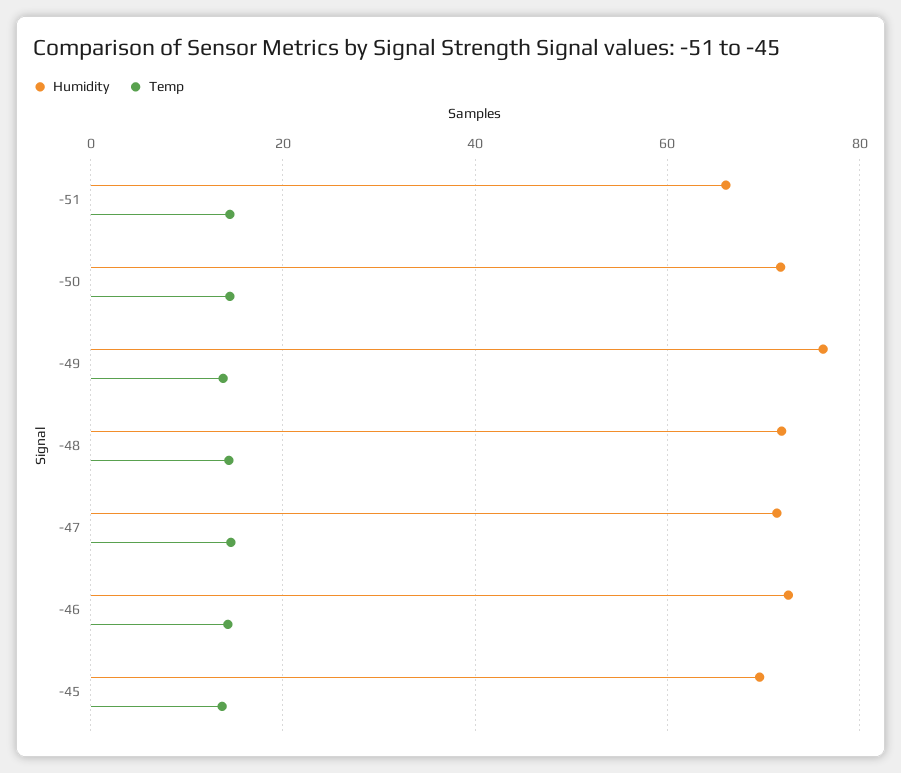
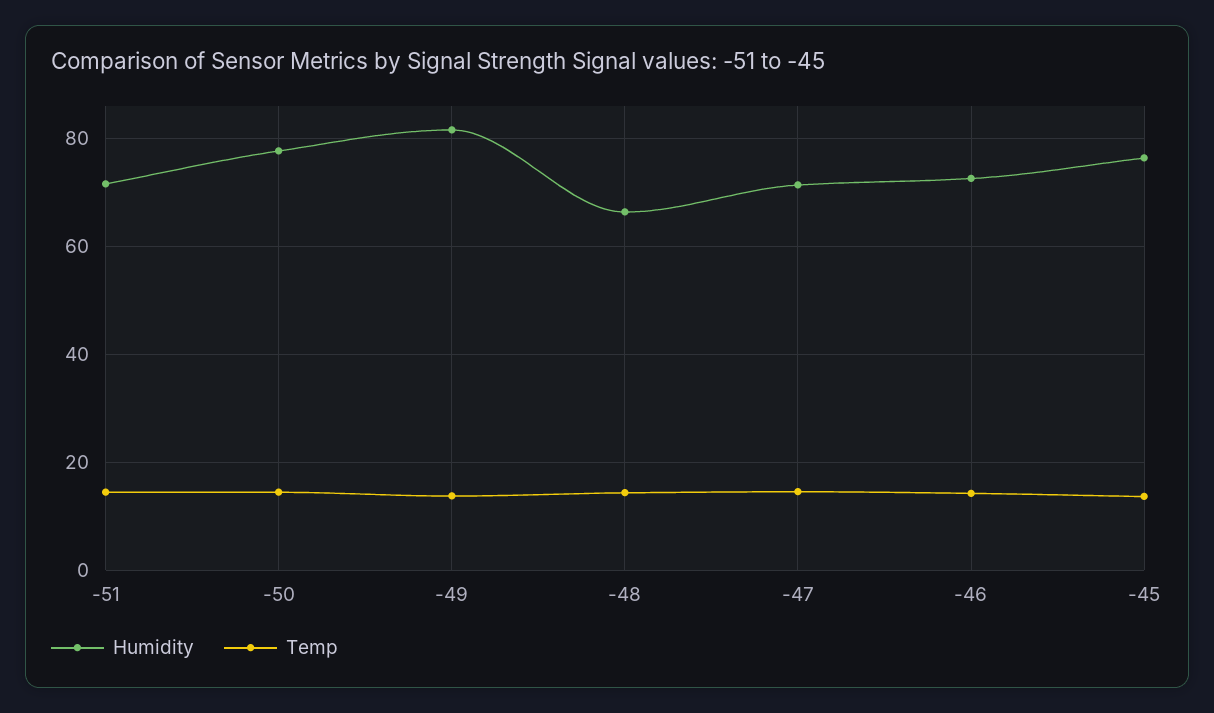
Humidity, -51: 66 -> 72
Humidity, -50: 72 -> 78
Humidity, -49: 76 -> 82
Humidity, -48: 72 -> 66
Humidity, -45: 70 -> 76

